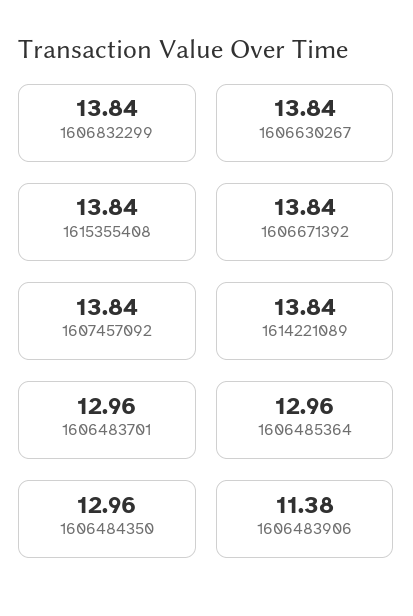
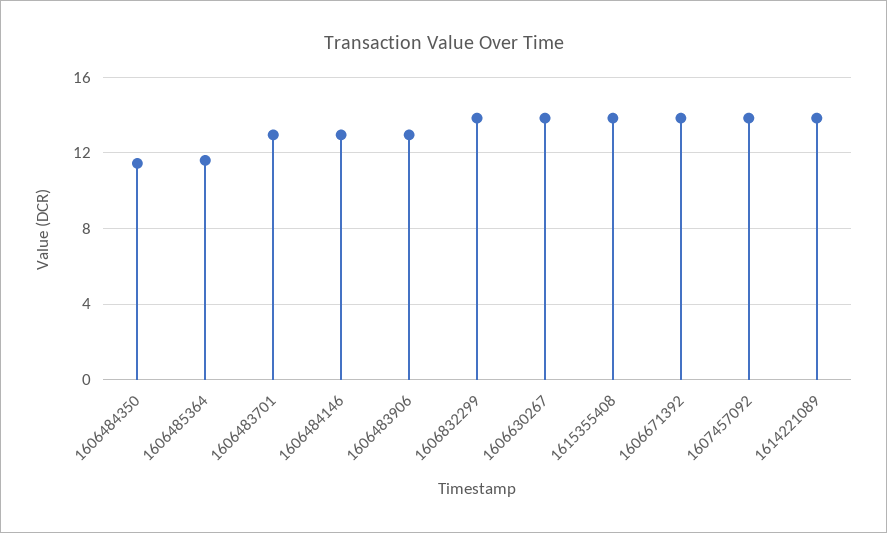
1606485364: 12.96 -> 11.5
1606484350: 12.96 -> 11.5
1606483906: 11.38 -> 13
1606484146: none -> 13

